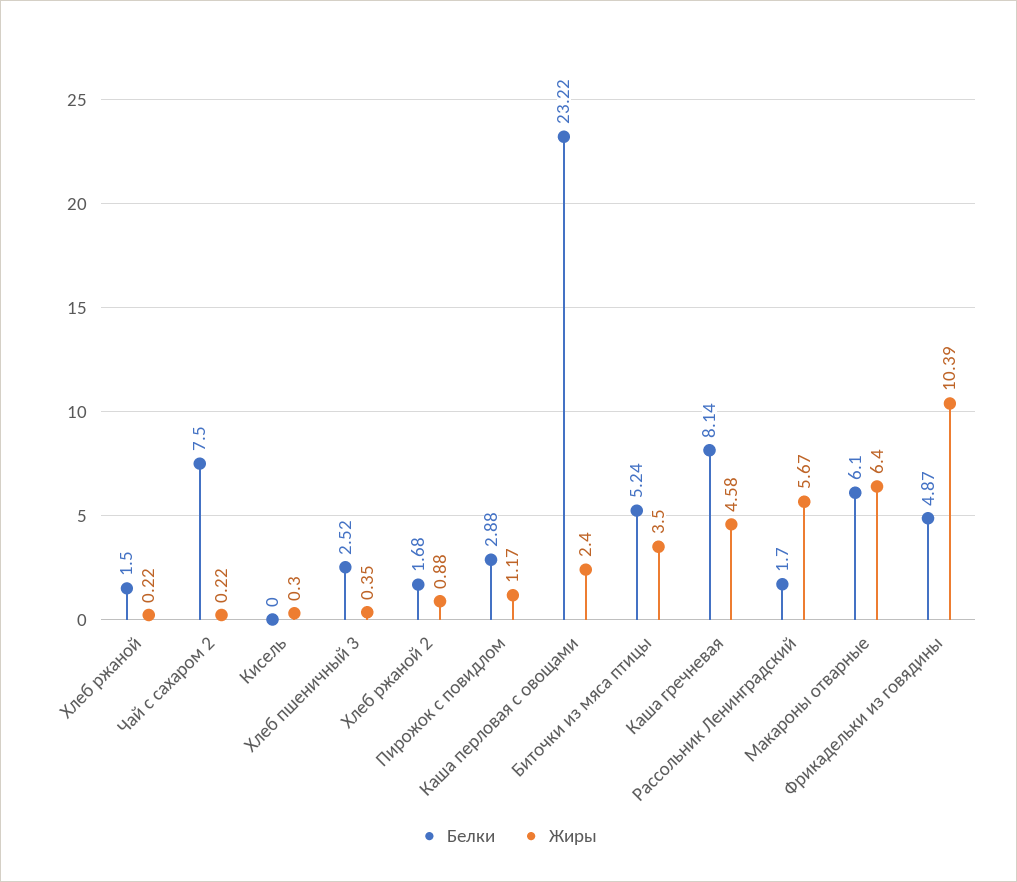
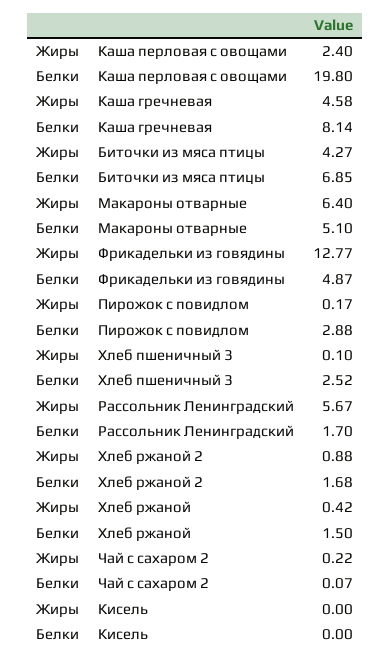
Жиры, Хлеб ржаной: 0.22 -> 0.42
Белки, Чай с сахаром 2: 7.5 -> 0.07
Жиры, Кисель: 0.3 -> 0
Жиры, Хлеб пшеничный 3: 0.35 -> 0.1
Жиры, Пирожок с повидлом: 1.17 -> 0.17
Белки, Каша перловая с овощами: 23.22 -> 19.8
Белки, Биточки из мяса птицы: 5.24 -> 6.85
Жиры, Биточки из мяса птицы: 3.5 -> 4.27
Белки, Макароны отварные: 6.1 -> 5.1
Жиры, Фрикадельки из говядины: 10.39 -> 12.77

